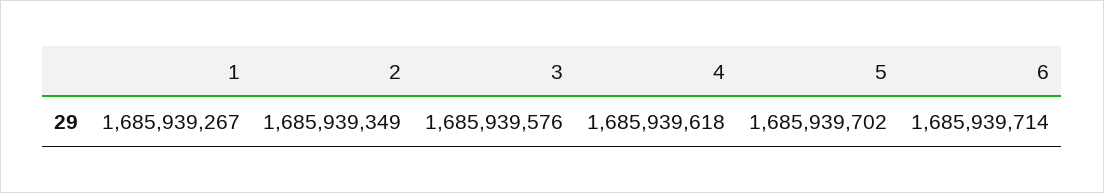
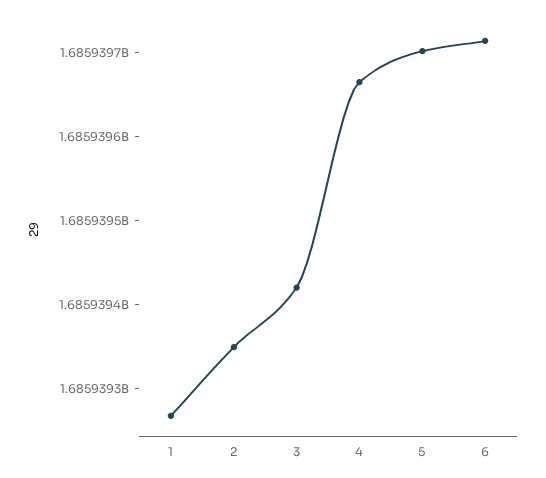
3: 1685939576 -> 1685939420
4: 1685939618 -> 1685939660

